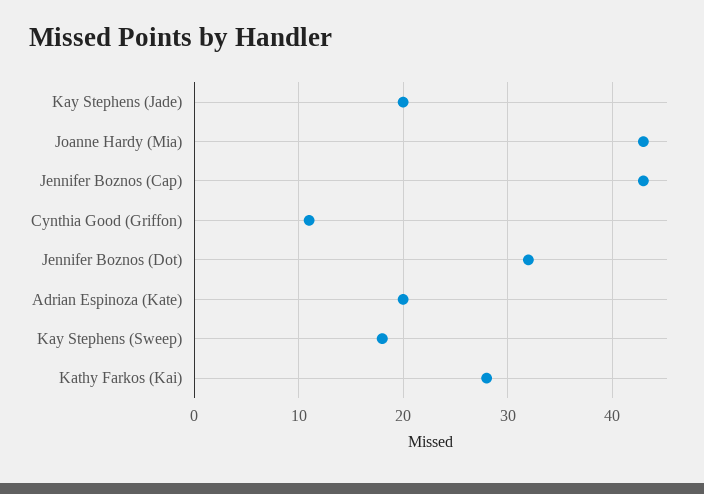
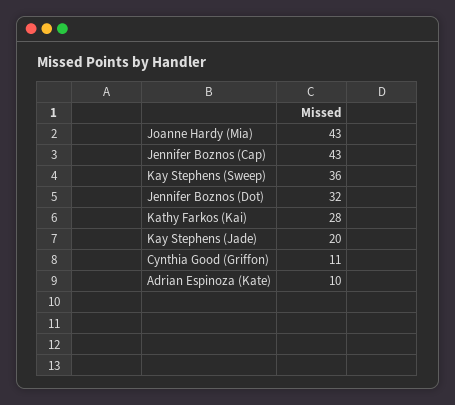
Adrian Espinoza (Kate): 20 -> 10
Kay Stephens (Sweep): 18 -> 36

